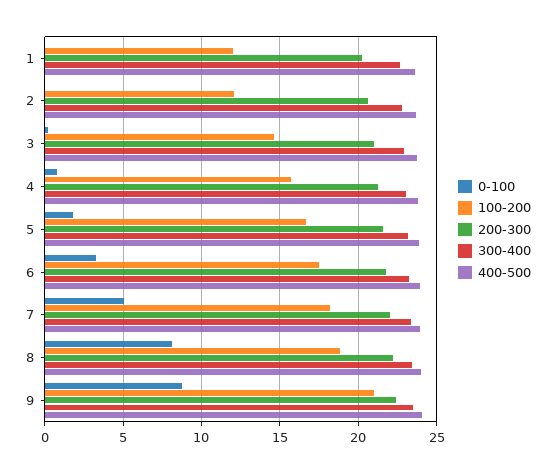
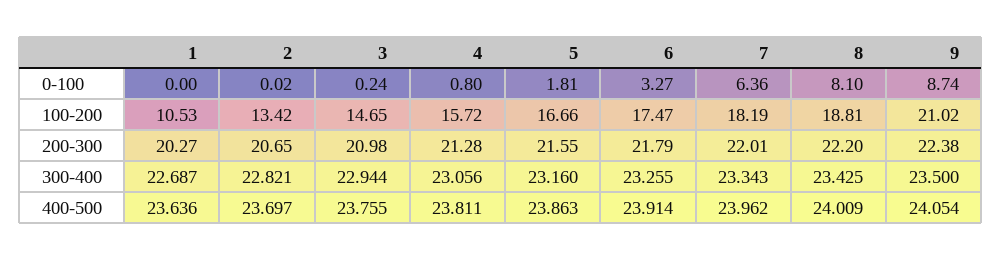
100-200, 1: 12 -> 10.53
100-200, 2: 12 -> 13.42
0-100, 7: 5 -> 6.36

